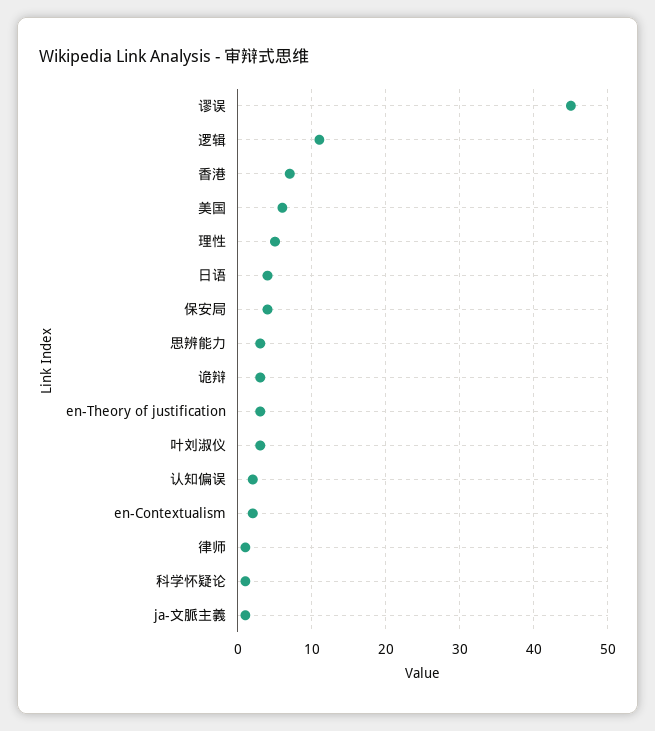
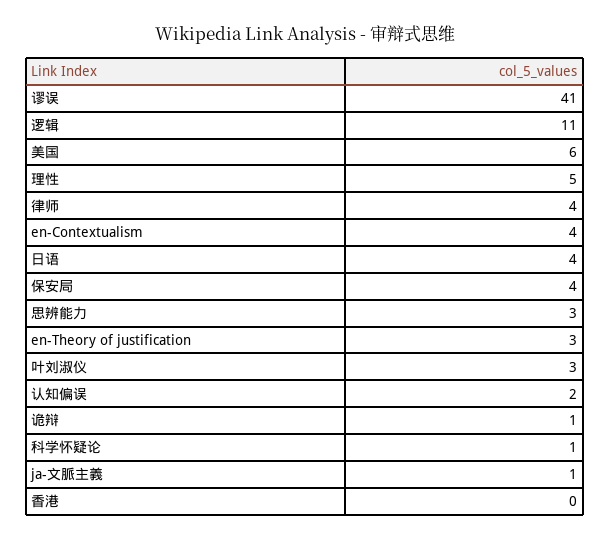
谬误: 45 -> 41
香港: 7 -> 0
诡辩: 3 -> 1
en-Contextualism: 2 -> 4
律师: 1 -> 4

